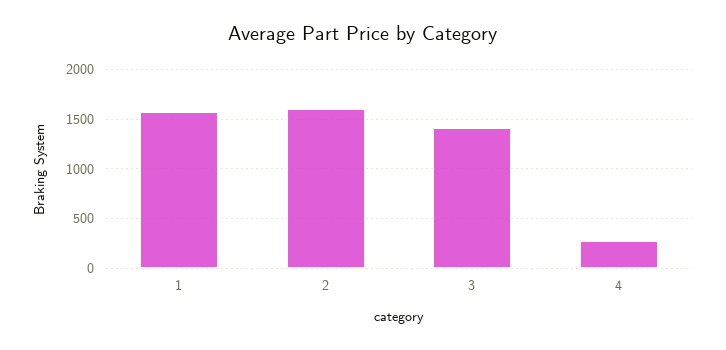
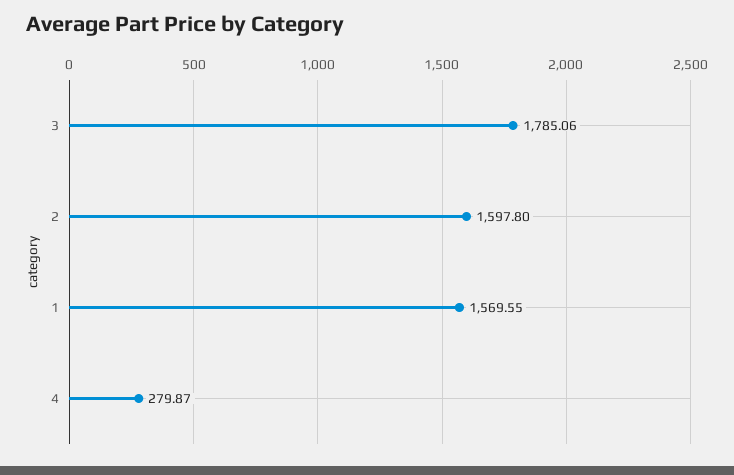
3: 1400 -> 1785.06

